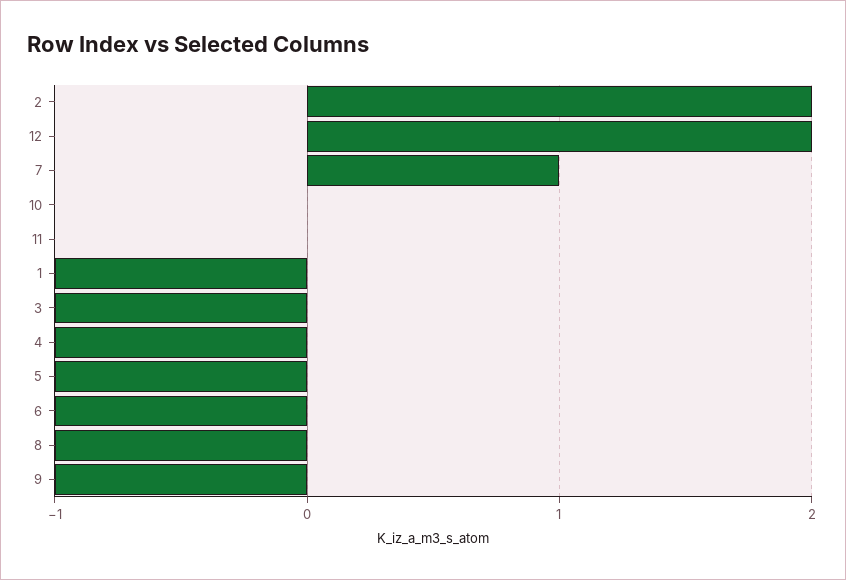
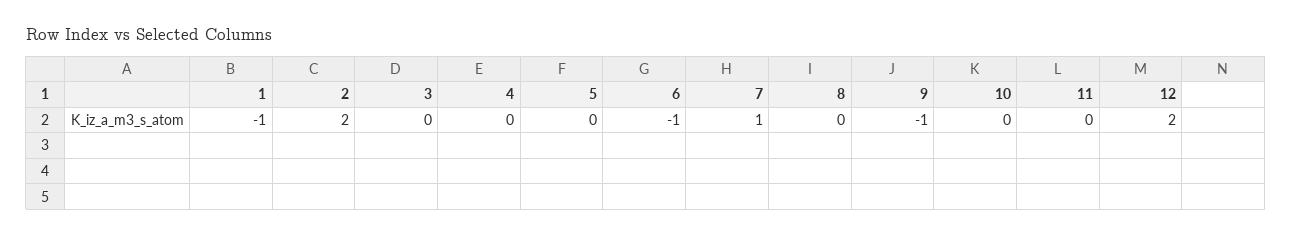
3: -1 -> 0
4: -1 -> 0
5: -1 -> 0
8: -1 -> 0

